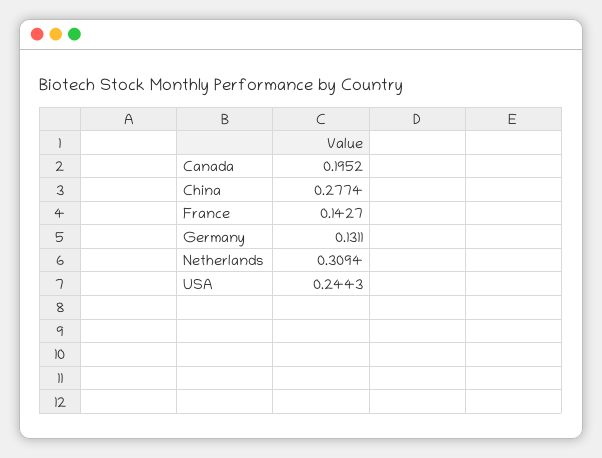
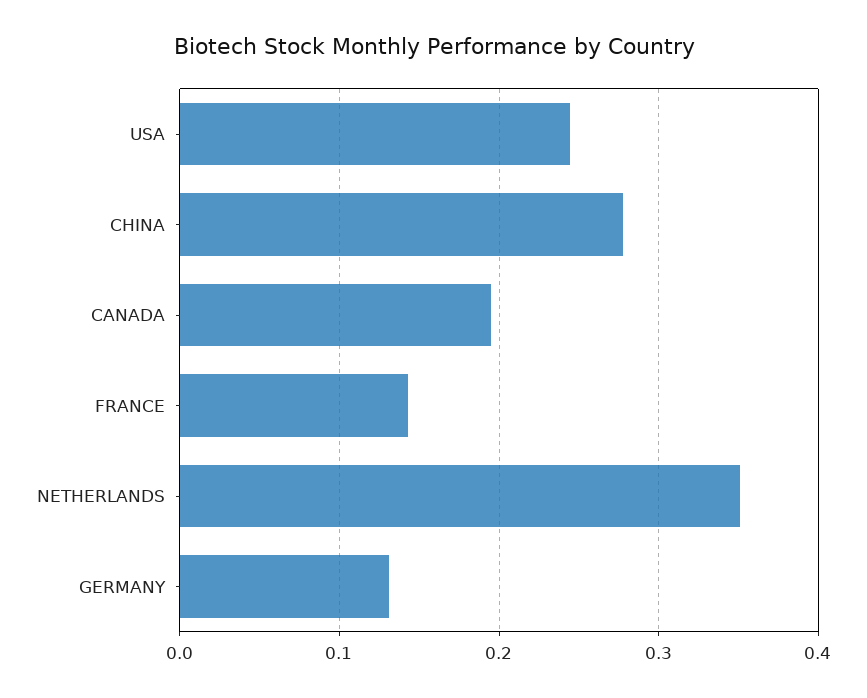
Netherlands: 0.3094 -> 0.35

